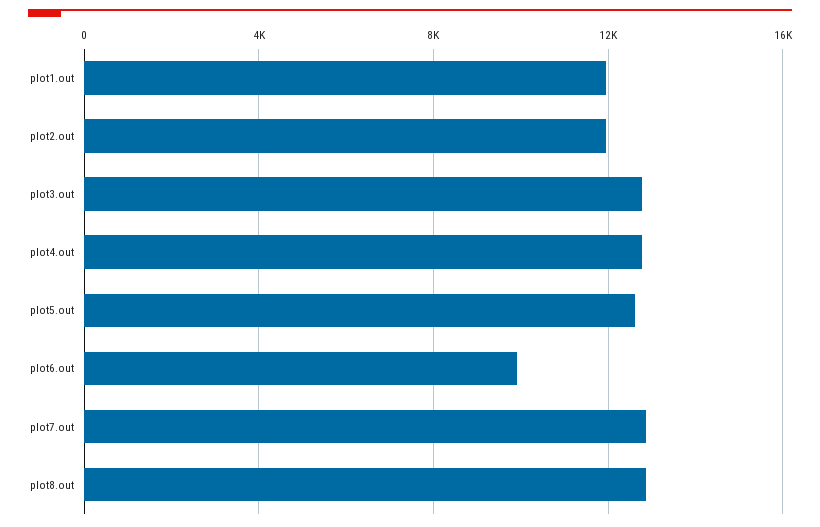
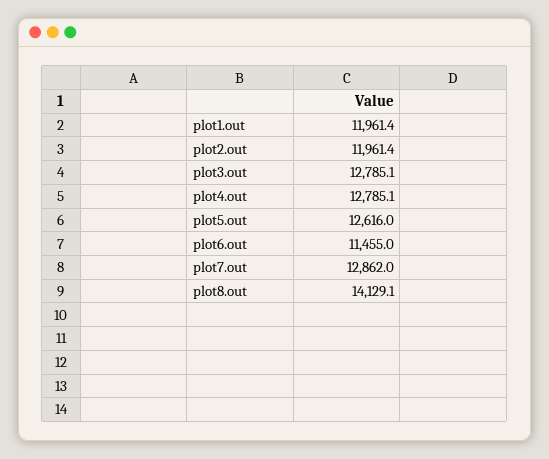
plot6.out: 10000 -> 11455
plot8.out: 13000 -> 14129.1

